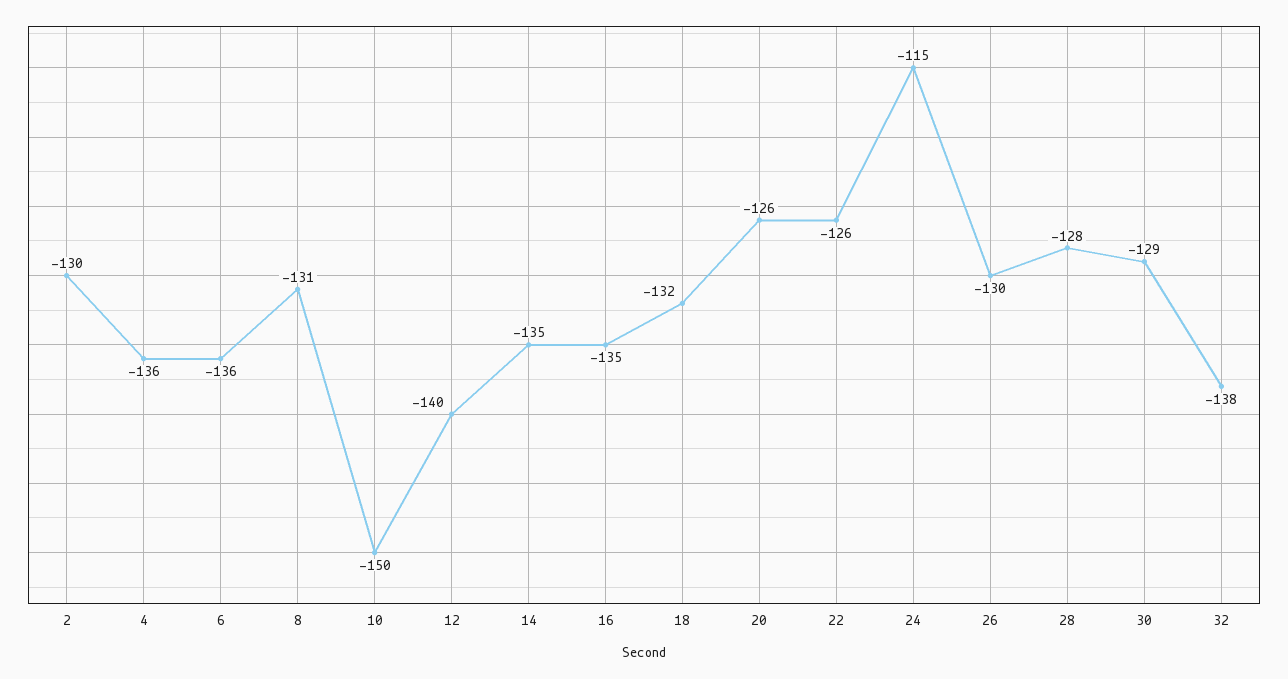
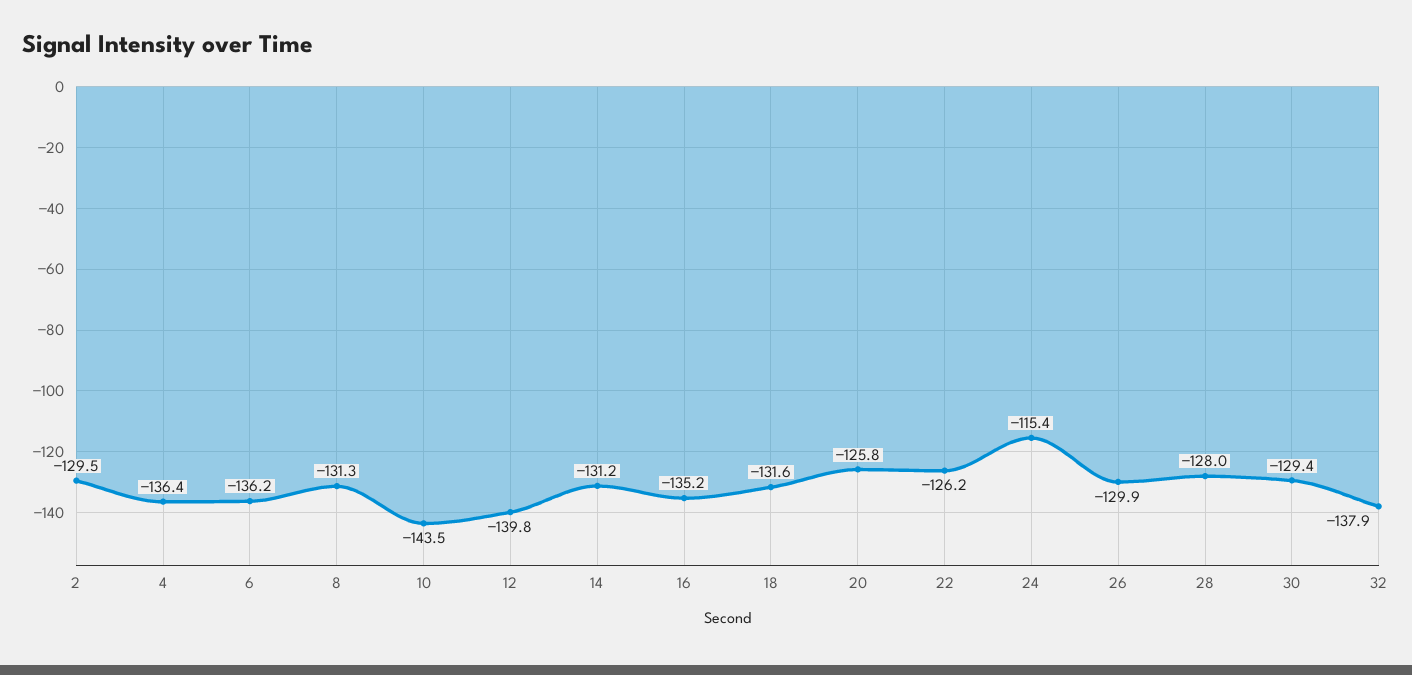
10: -150 -> -143.5
14: -135 -> -131.2

